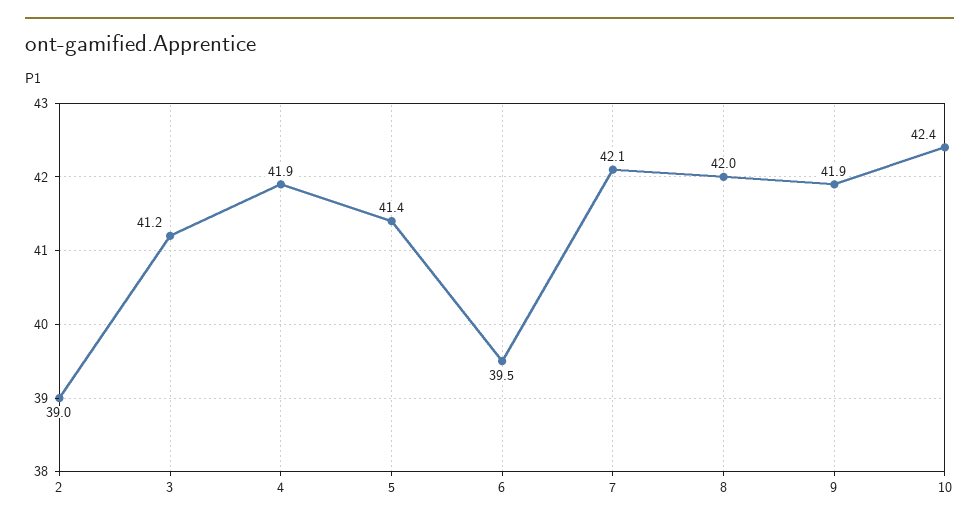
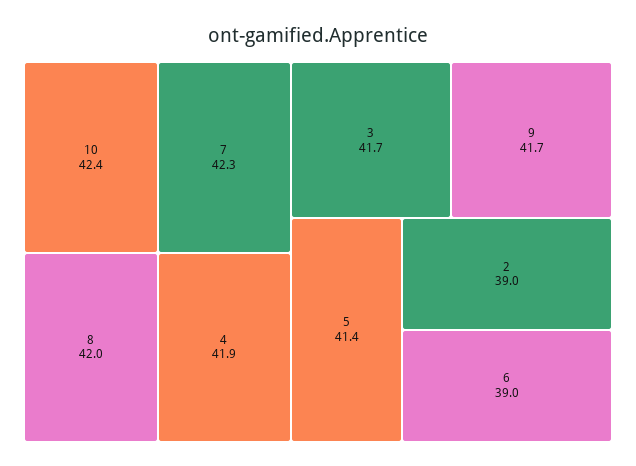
3: 41.2 -> 41.7
6: 39.5 -> 39
7: 42.1 -> 42.3
9: 41.9 -> 41.7

